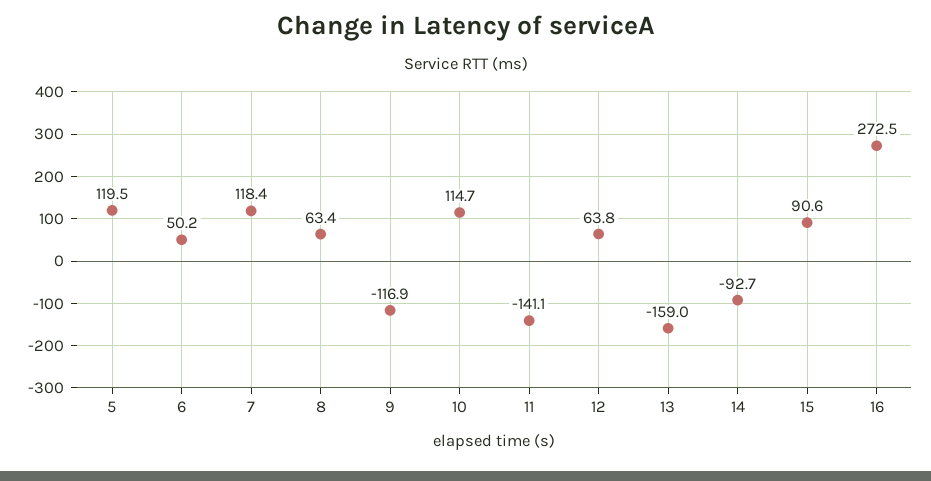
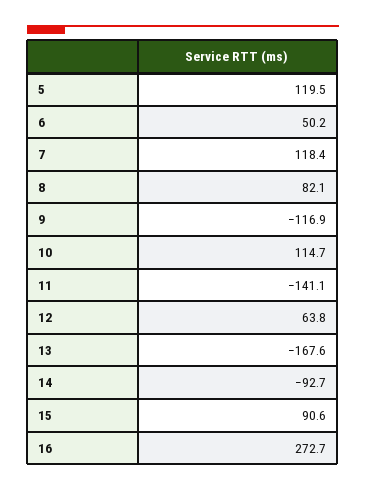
8: 63.4 -> 82.1
13: -159 -> -167.6
16: 272.5 -> 272.7

